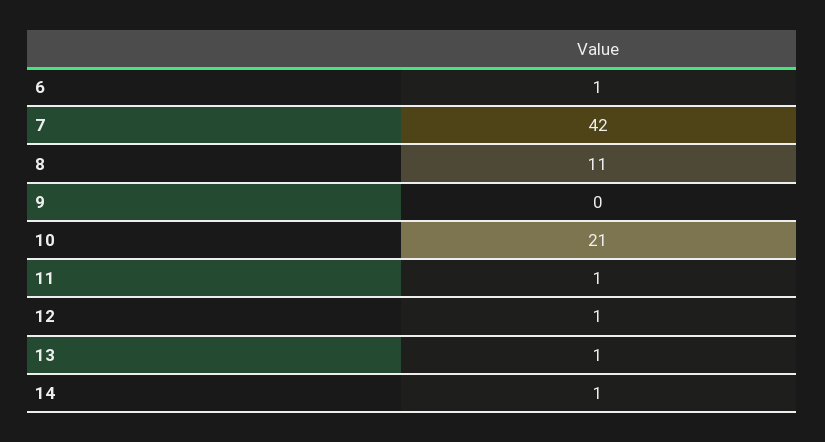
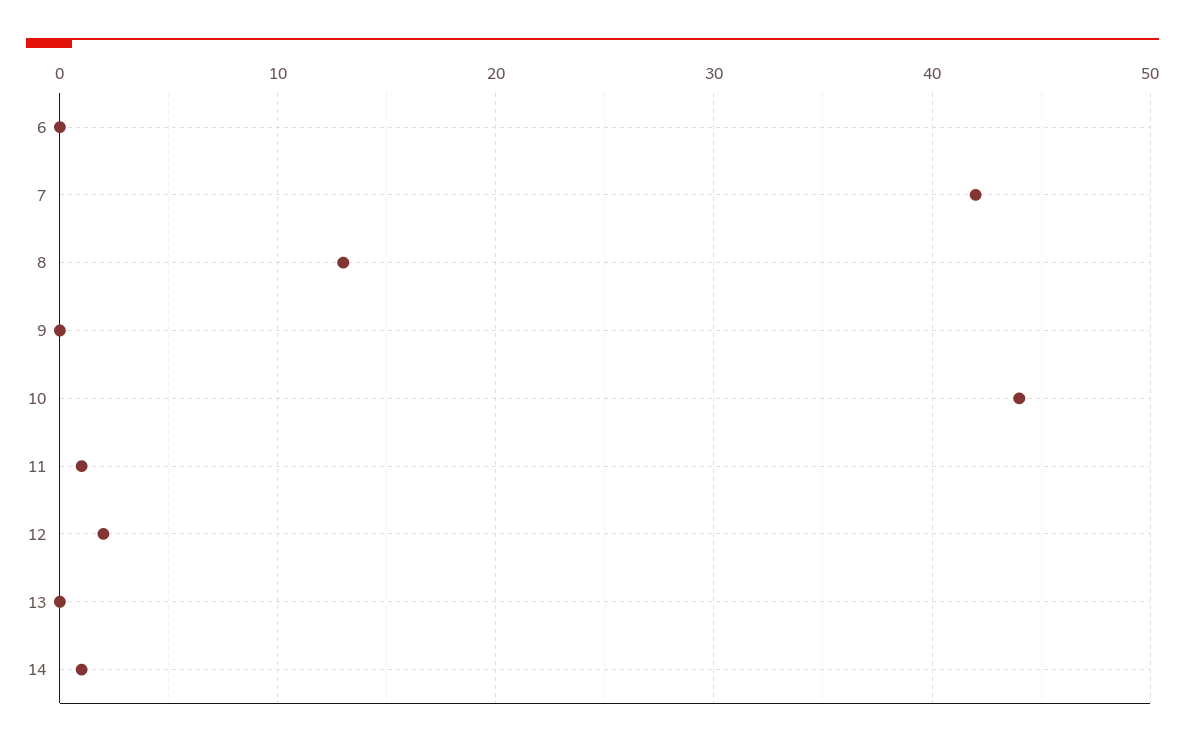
6: 1 -> 0
8: 11 -> 13
10: 21 -> 44
12: 1 -> 2
13: 1 -> 0

